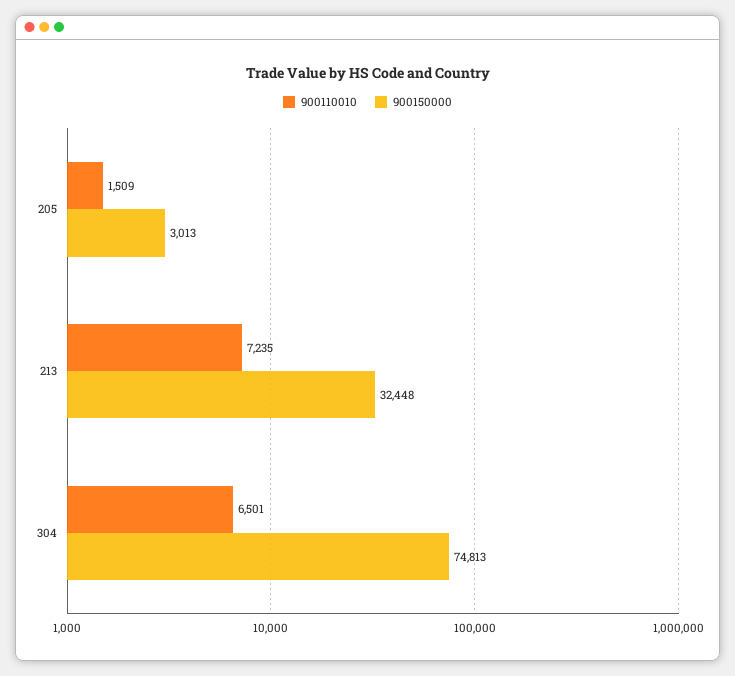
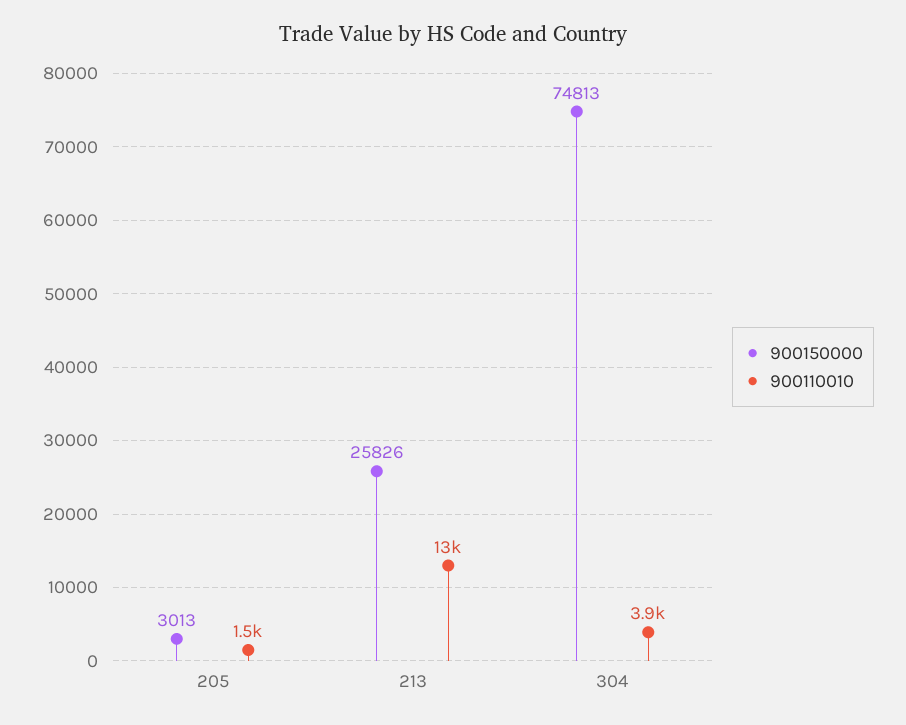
900110010, 213: 7235 -> 13000
900150000, 213: 32448 -> 25826
900110010, 304: 6501 -> 3900

